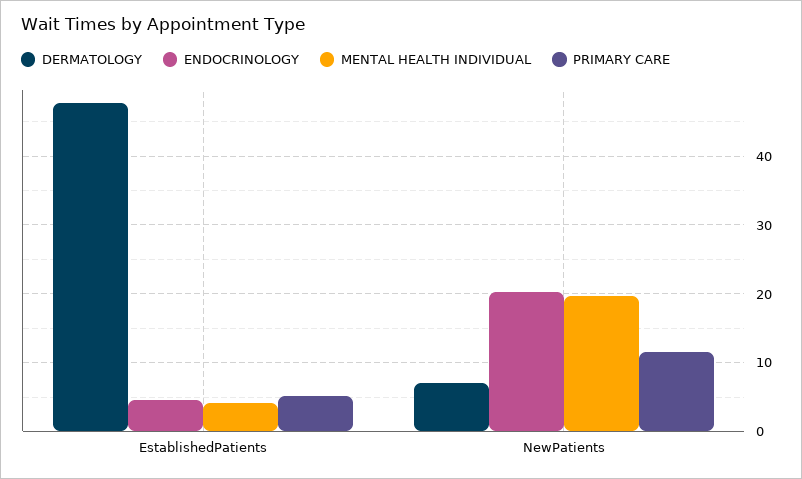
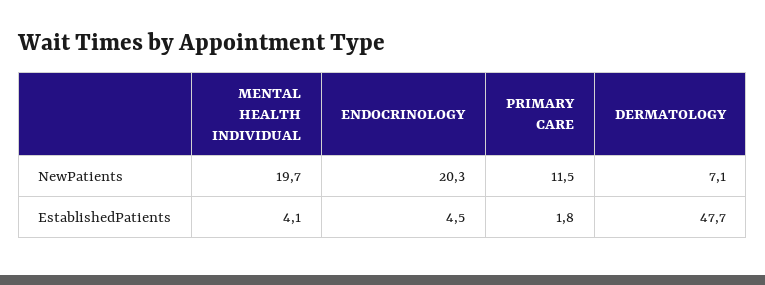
PRIMARY CARE, EstablishedPatients: 5 -> 1.8

